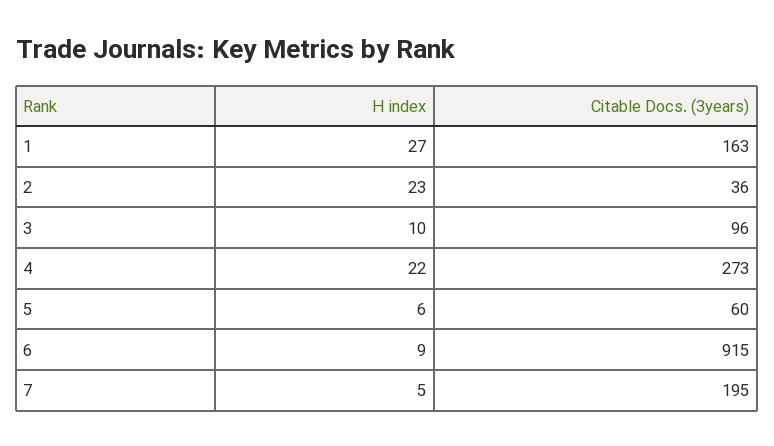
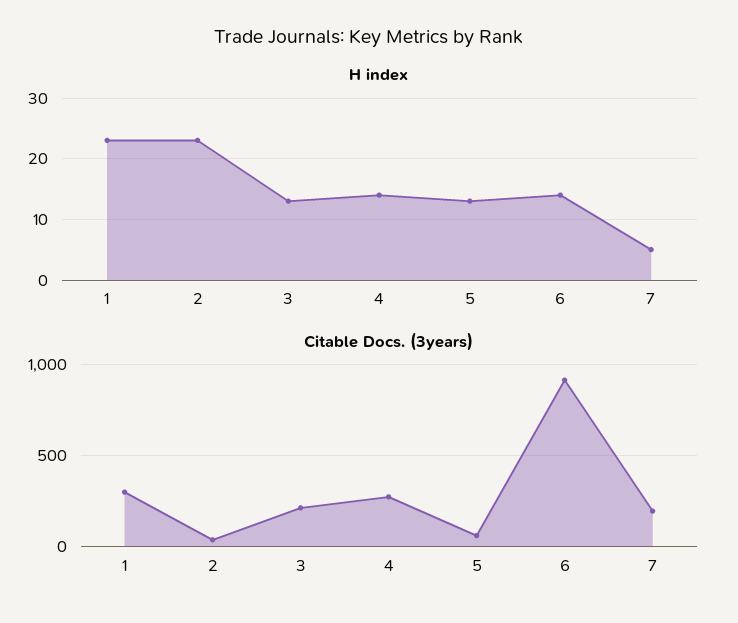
H index, 1: 27 -> 23
Citable Docs. (3years), 1: 163 -> 300
H index, 3: 10 -> 13
Citable Docs. (3years), 3: 96 -> 200
H index, 4: 22 -> 14
H index, 5: 6 -> 13
H index, 6: 9 -> 14

